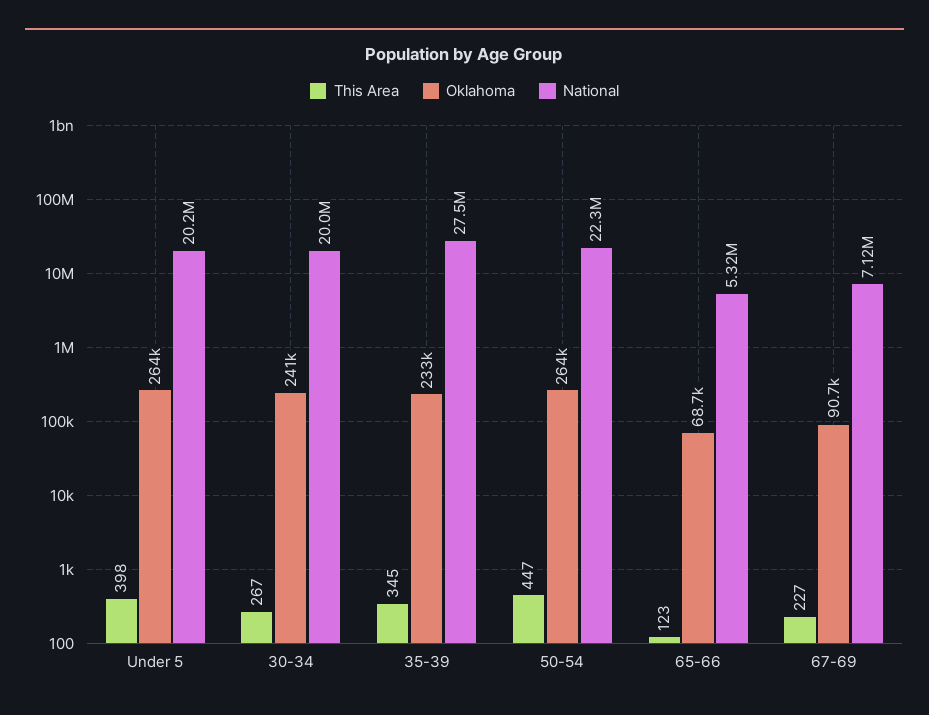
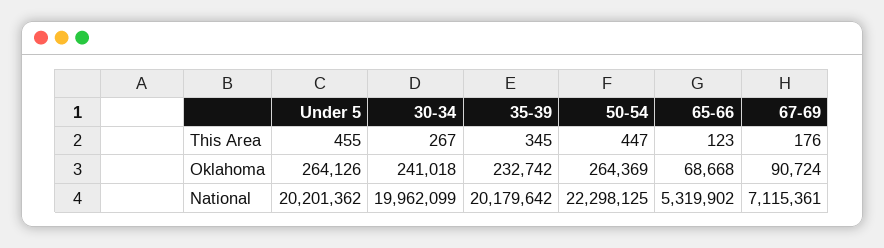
This Area, Under 5: 398 -> 455
National, 35-39: 27500000 -> 20179642
This Area, 67-69: 227 -> 176

